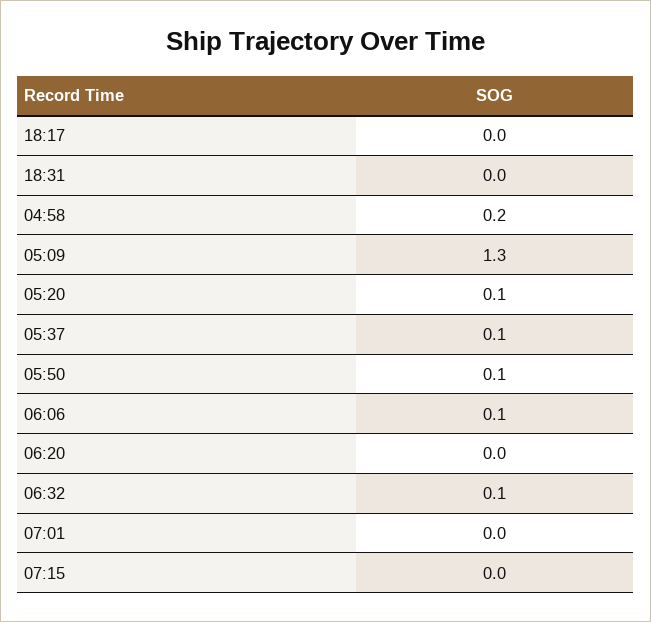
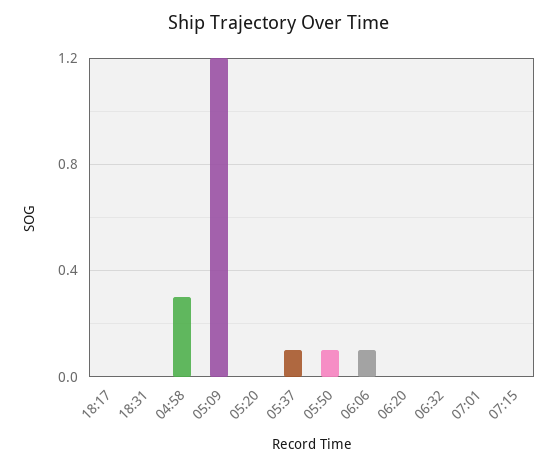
04:58: 0.2 -> 0.3
05:09: 1.3 -> 1.2
05:20: 0.1 -> 0
06:32: 0.1 -> 0

